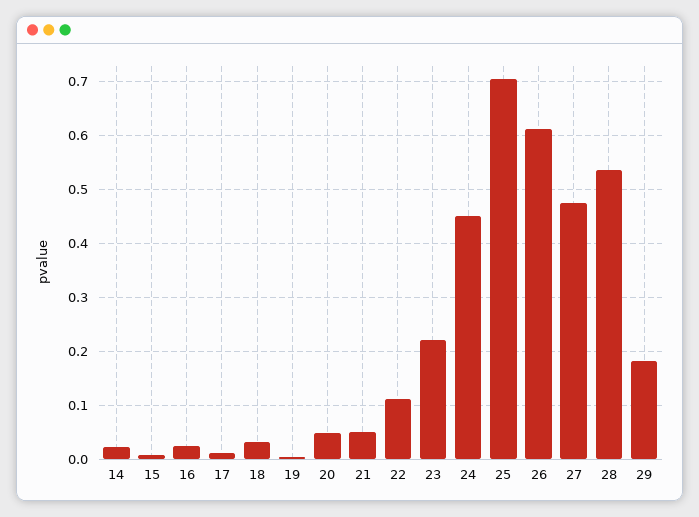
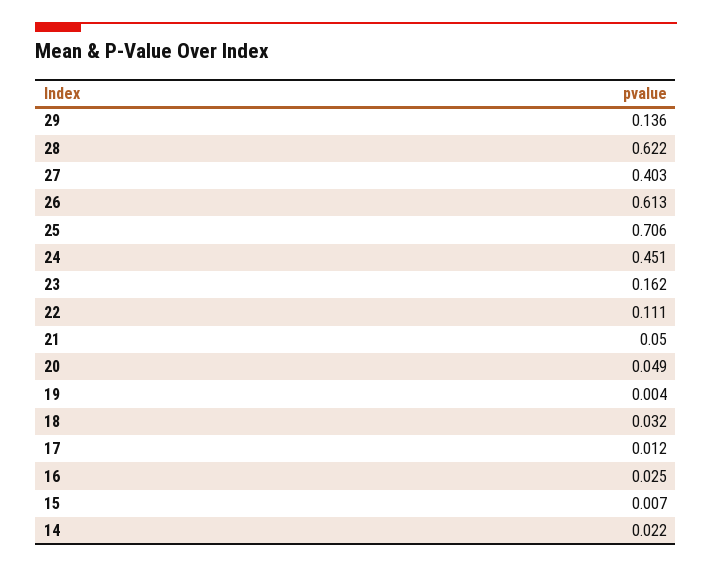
23: 0.22 -> 0.162
27: 0.48 -> 0.403
28: 0.54 -> 0.622
29: 0.18 -> 0.136

